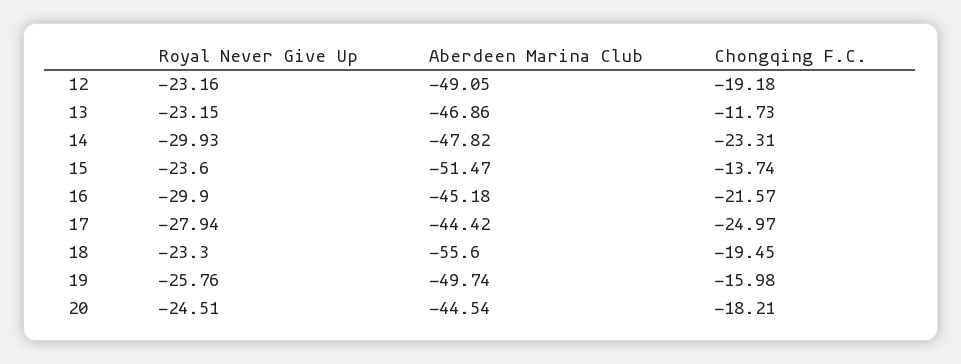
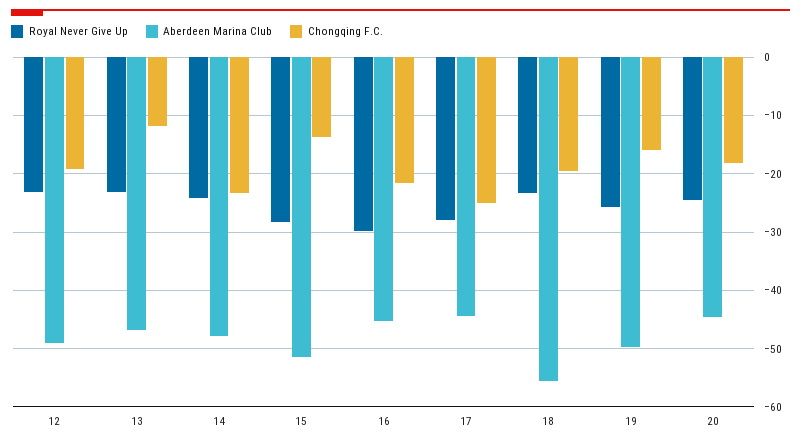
Royal Never Give Up, 14: -29.93 -> -24
Royal Never Give Up, 15: -23.6 -> -28

